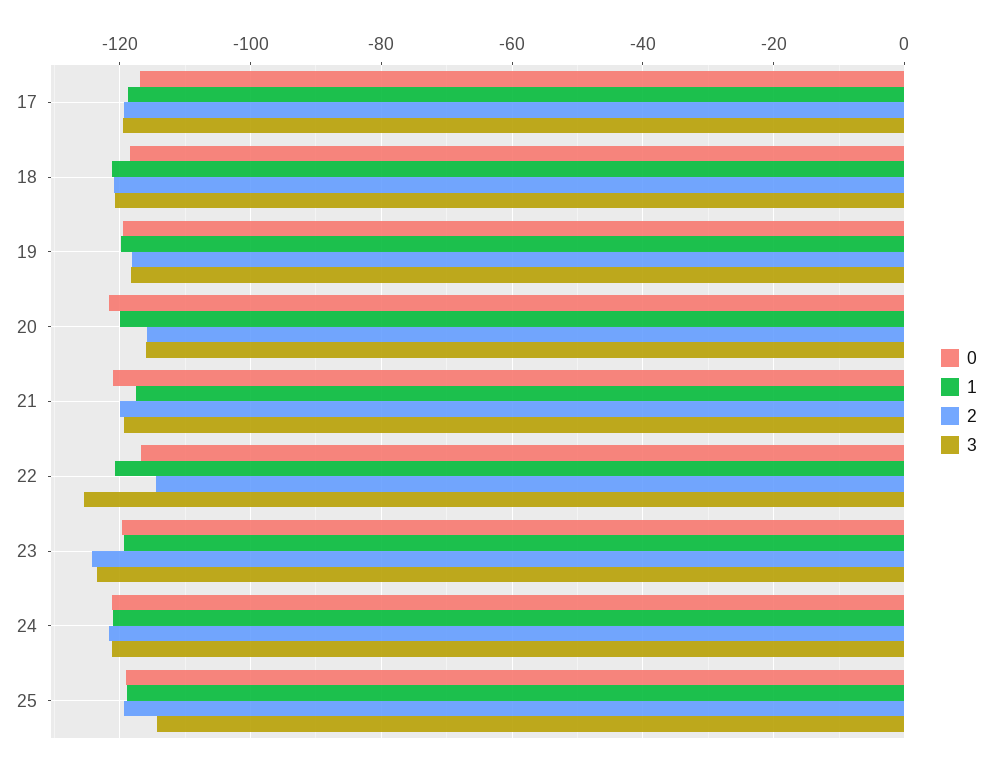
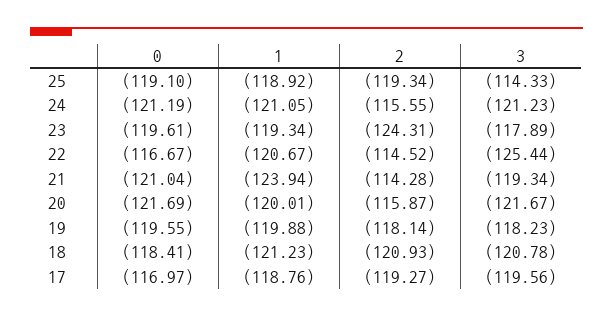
3, 20: -116 -> -121.67
1, 21: -118 -> -123.94
2, 21: -120 -> -114.28
3, 23: -124 -> -117.89
2, 24: -122 -> -115.55

